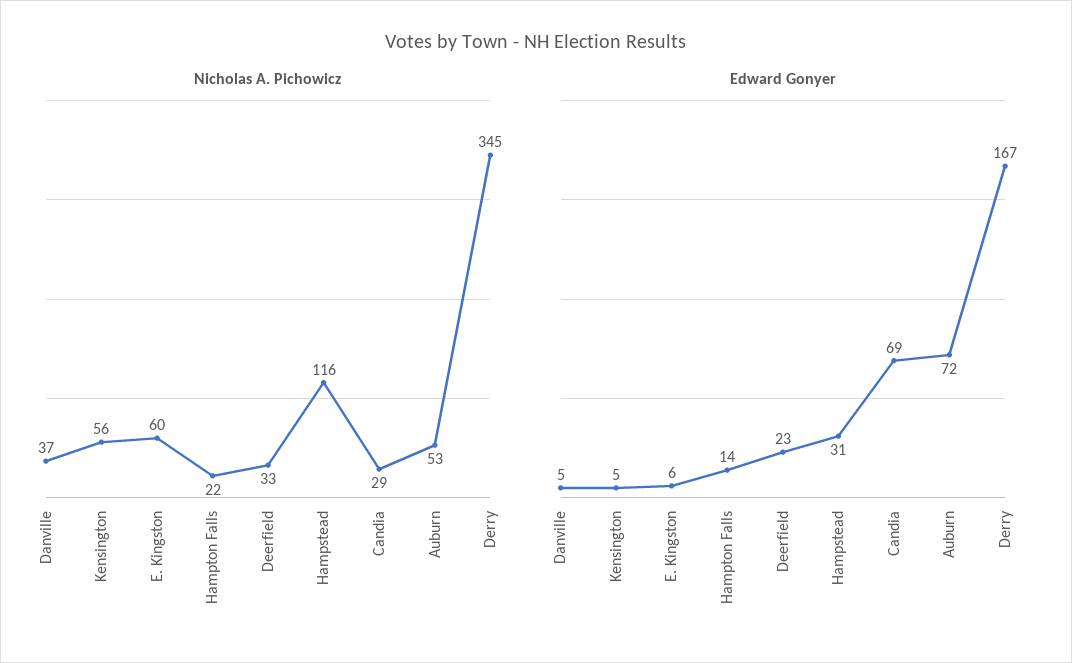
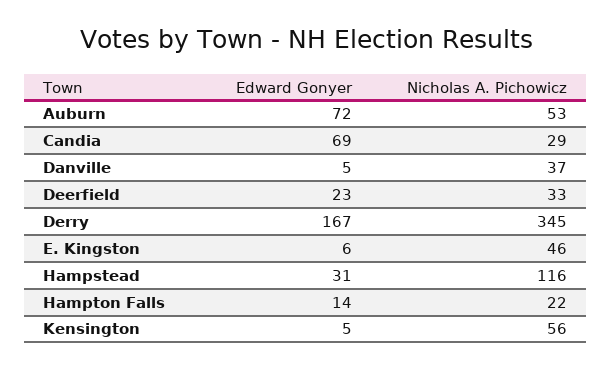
Nicholas A. Pichowicz, E. Kingston: 60 -> 46

